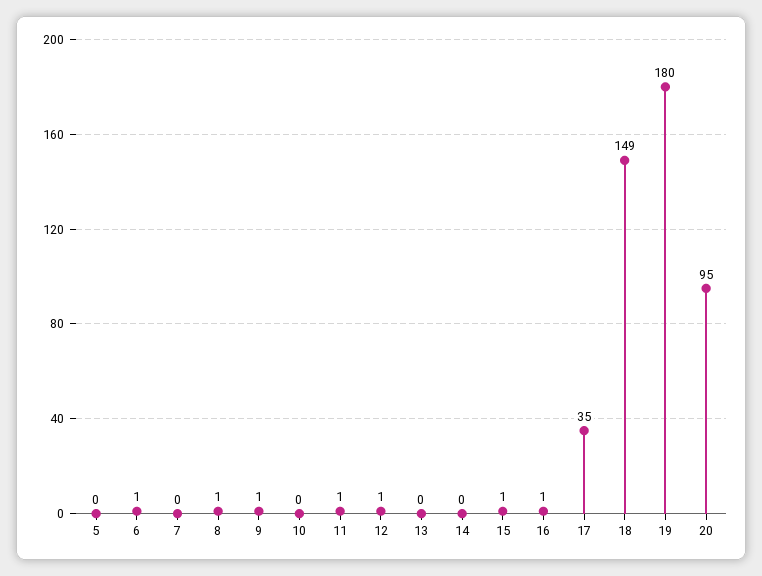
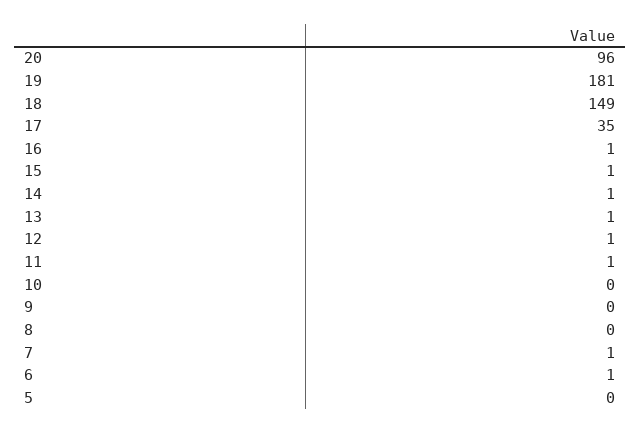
7: 0 -> 1
8: 1 -> 0
9: 1 -> 0
13: 0 -> 1
14: 0 -> 1
19: 180 -> 181
20: 95 -> 96

